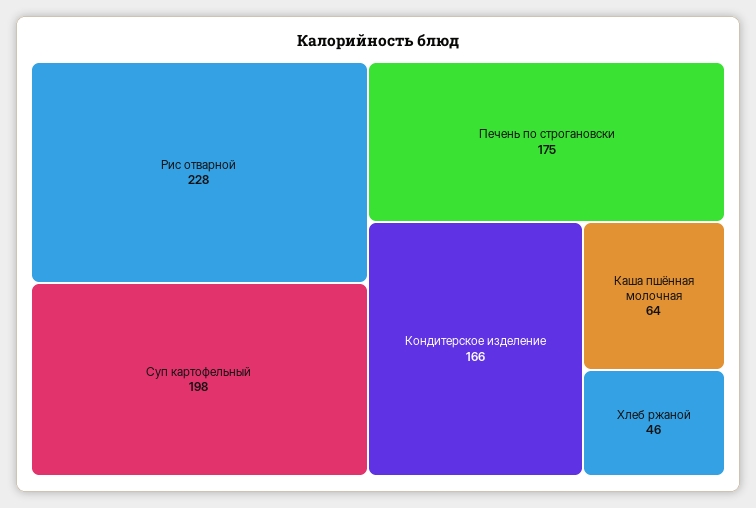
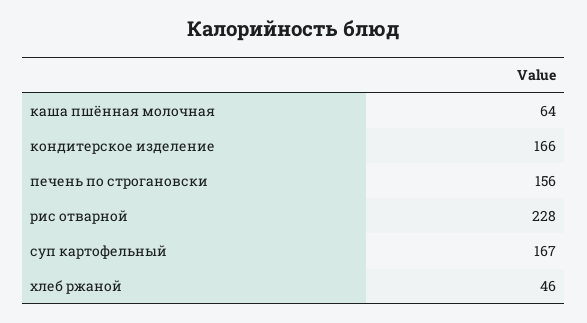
Суп картофельный: 198 -> 167
Печень по строгановски: 175 -> 156

